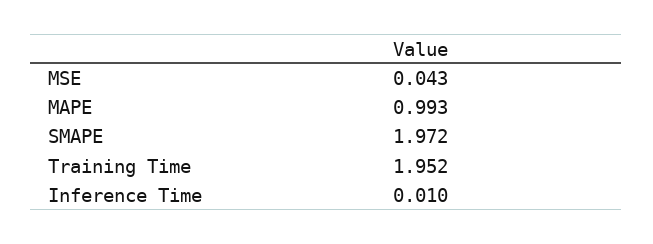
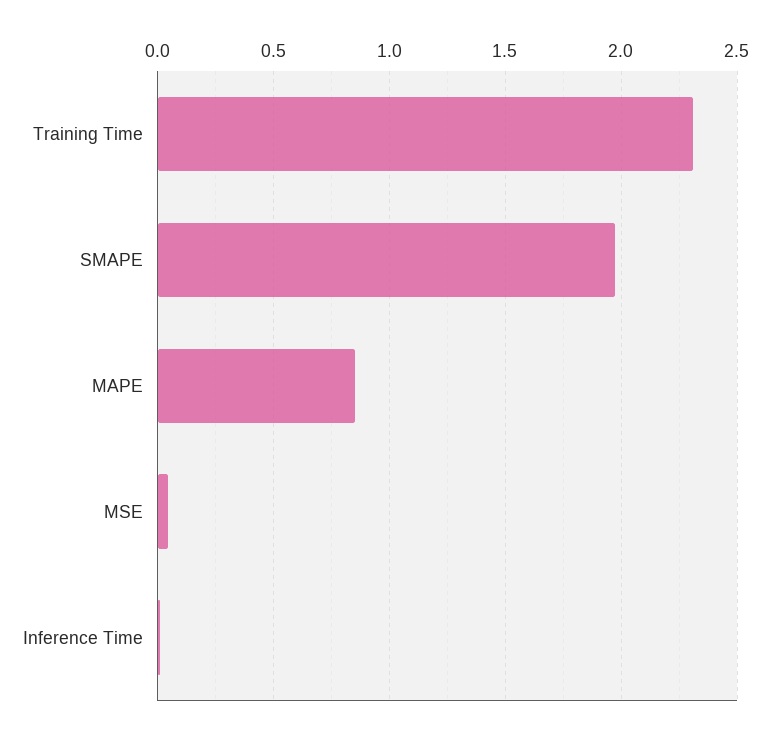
MAPE: 0.993 -> 0.85
Training Time: 1.952 -> 2.3

